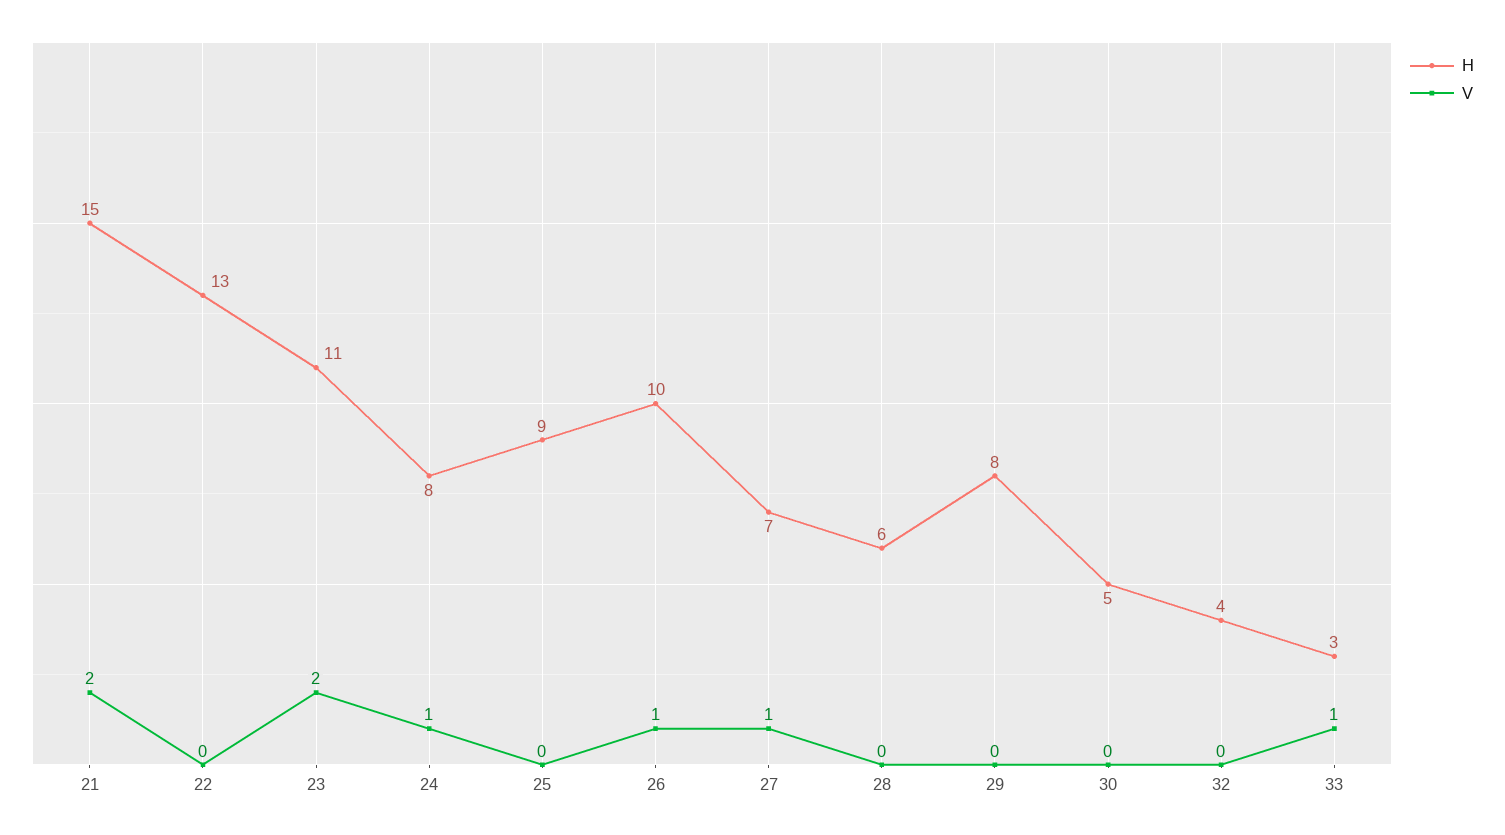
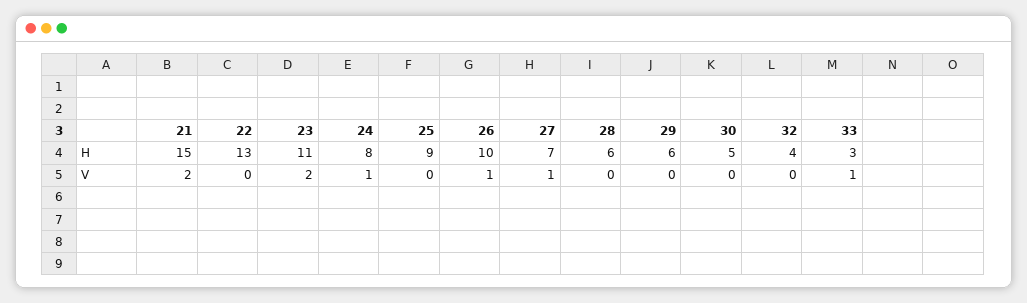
H, 29: 8 -> 6

